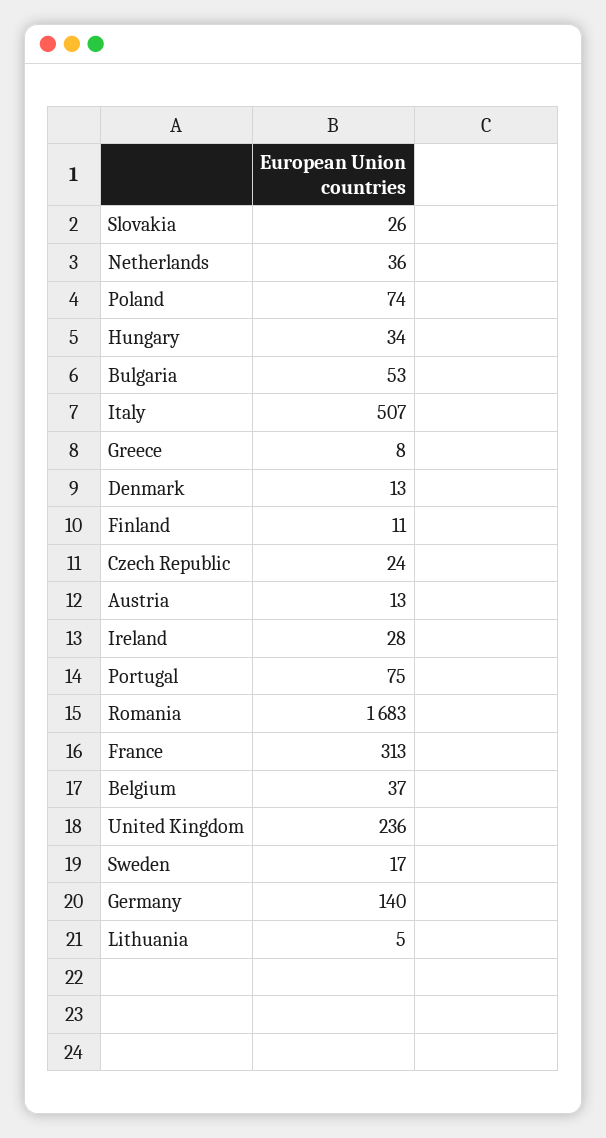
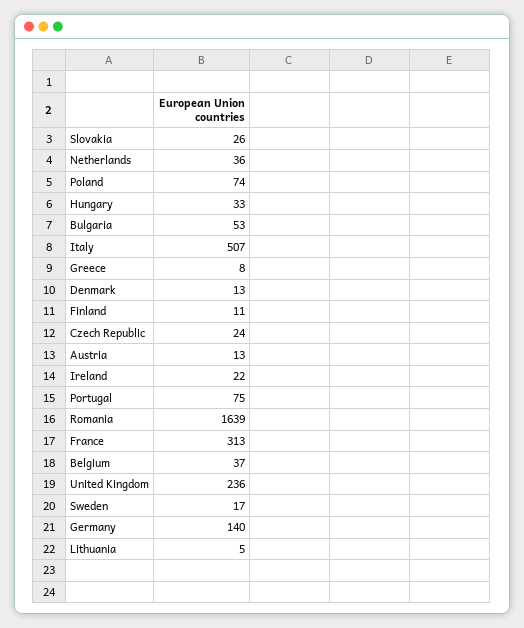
Hungary: 34 -> 33
Ireland: 28 -> 22
Romania: 1683 -> 1639

